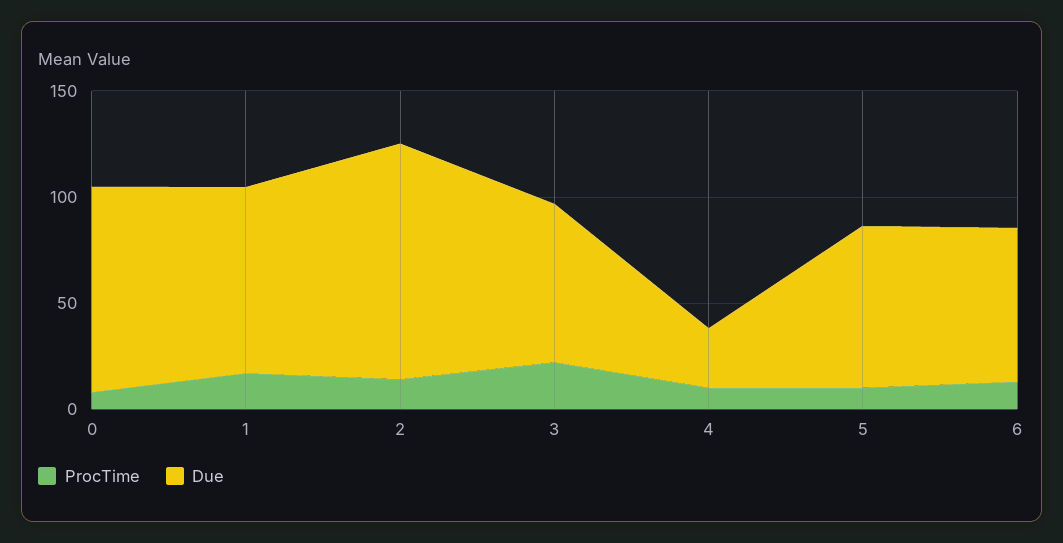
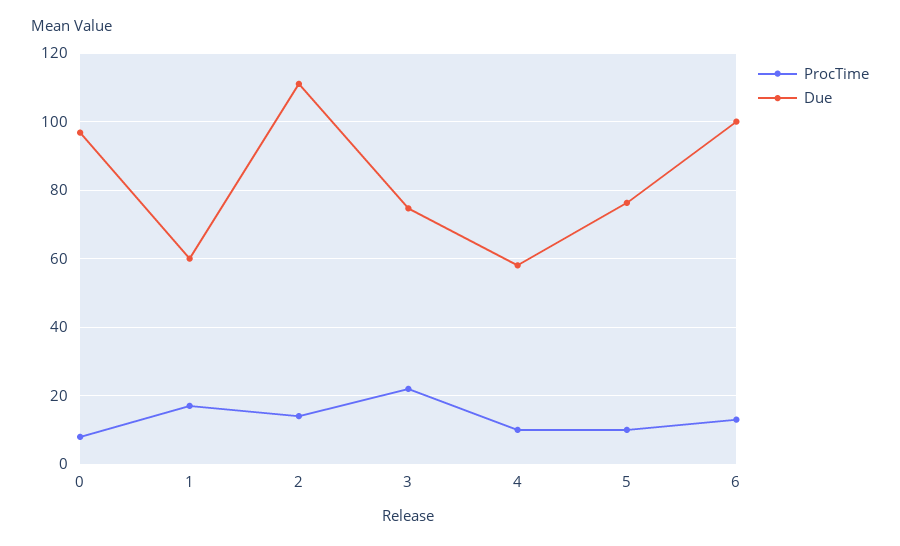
Due, 1: 90 -> 60
Due, 4: 30 -> 58
Due, 6: 70 -> 100

